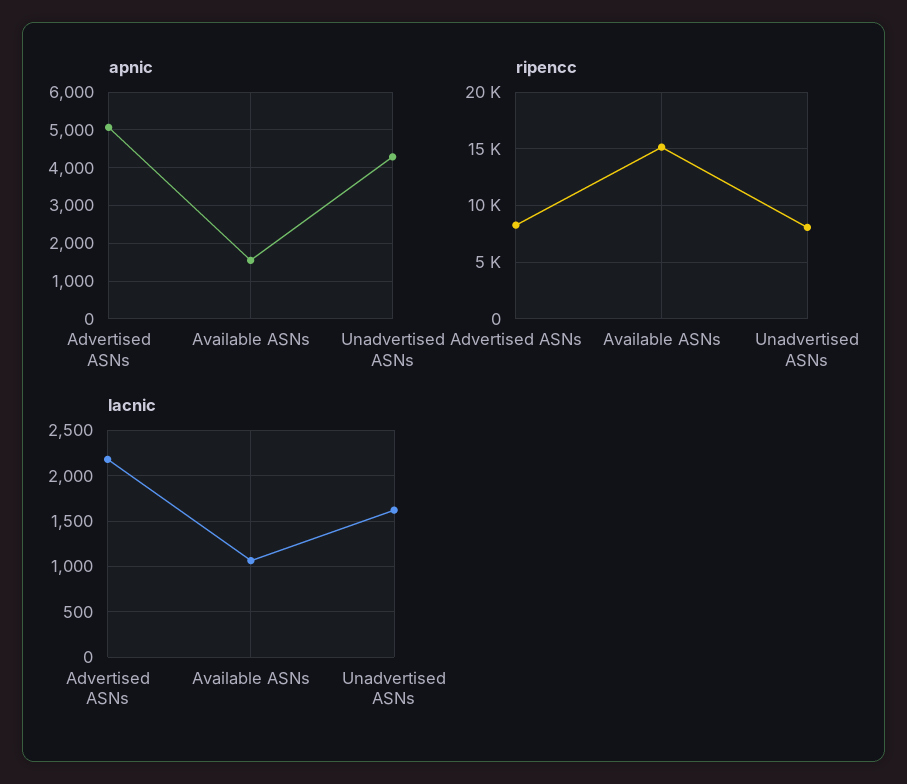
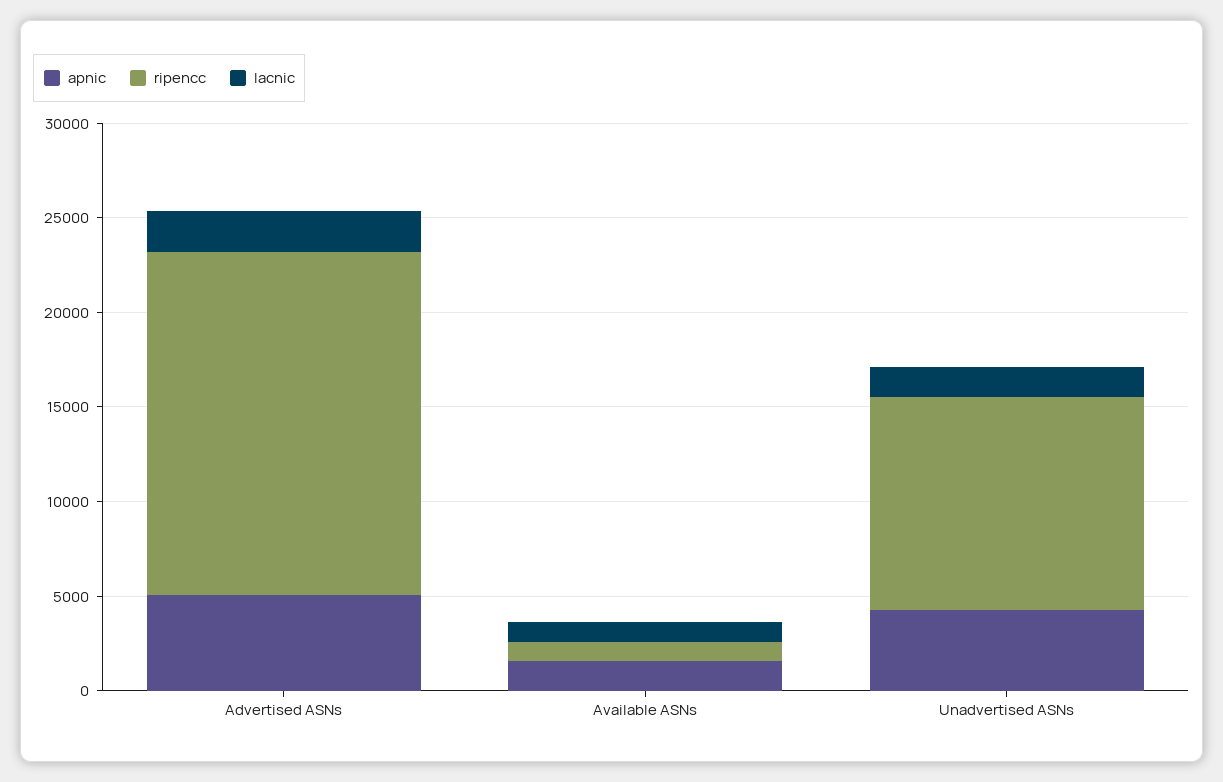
ripencc, Advertised ASNs: 8000 -> 18000
ripencc, Available ASNs: 15000 -> 1000
ripencc, Unadvertised ASNs: 8000 -> 11000

